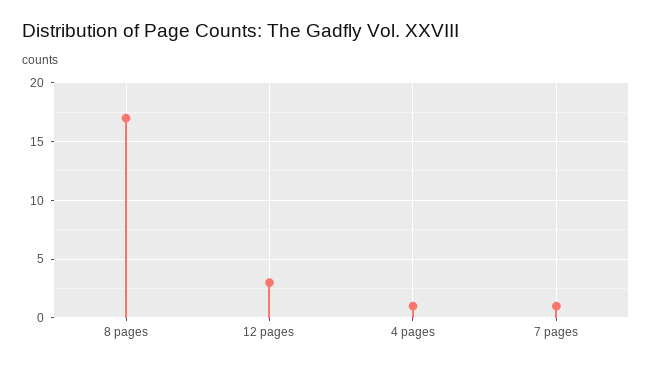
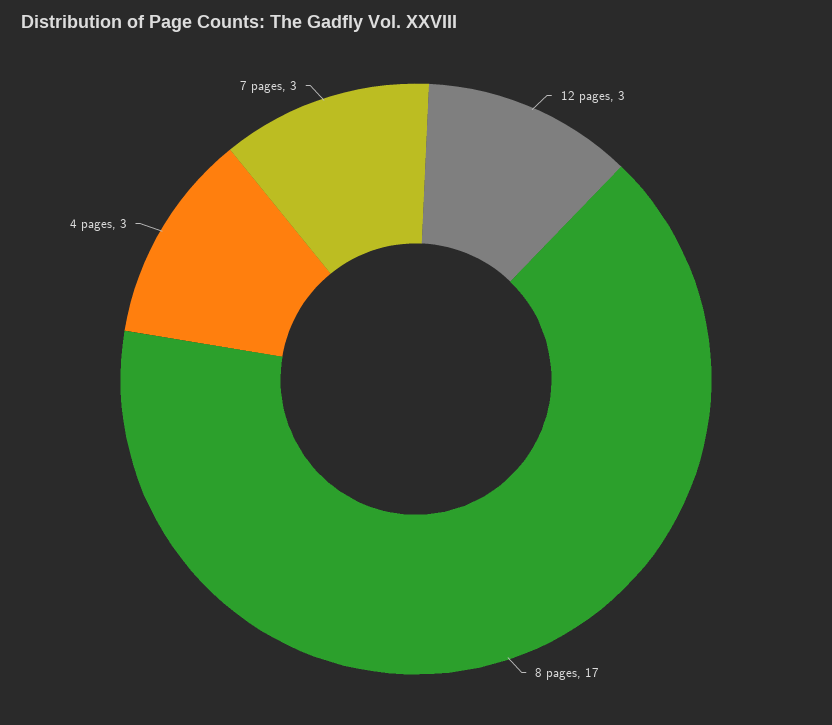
4 pages: 1 -> 3
7 pages: 1 -> 3

